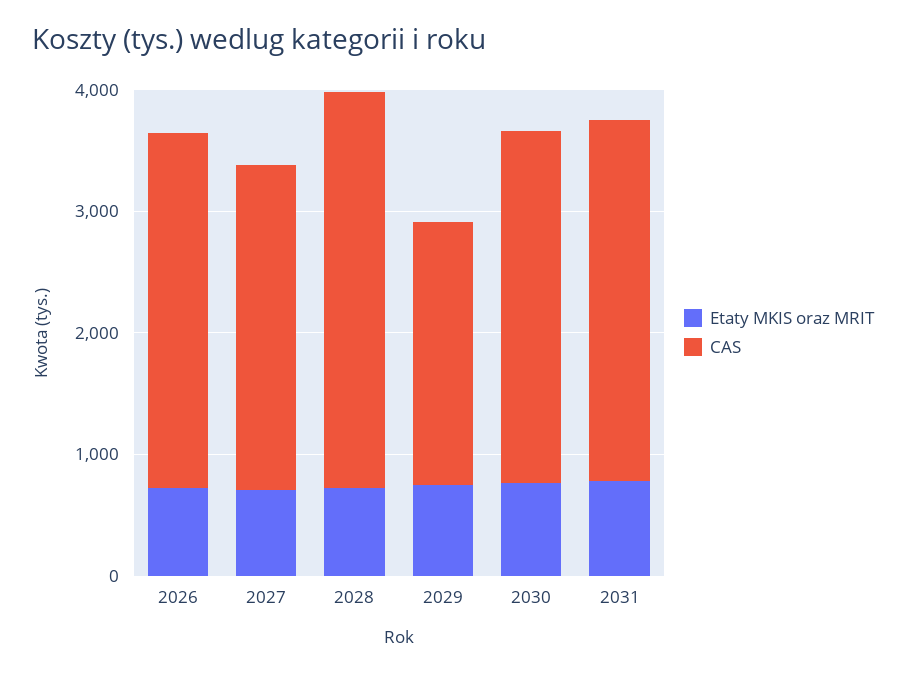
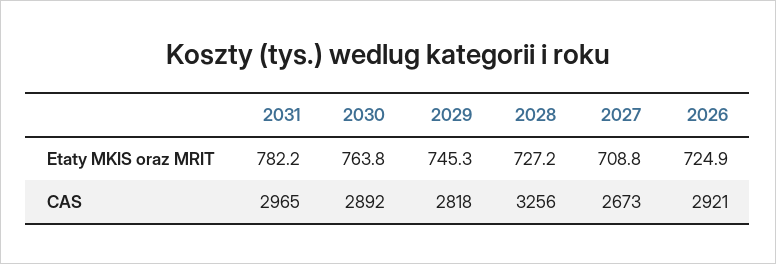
CAS, 2029: 2200 -> 2818

